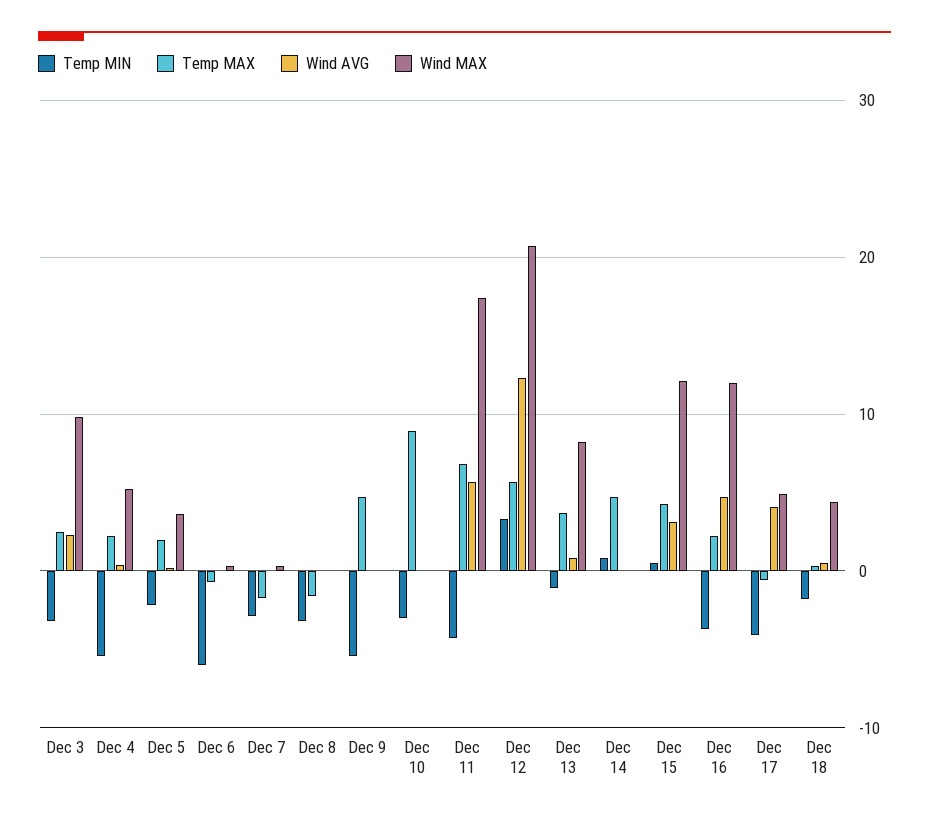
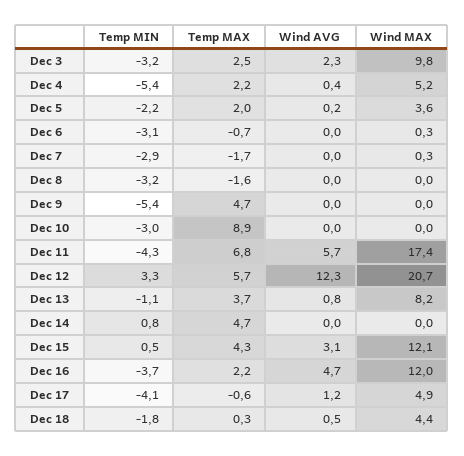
Temp MIN, Dec 6: -6 -> -3.1
Wind AVG, Dec 17: 4 -> 1.2

